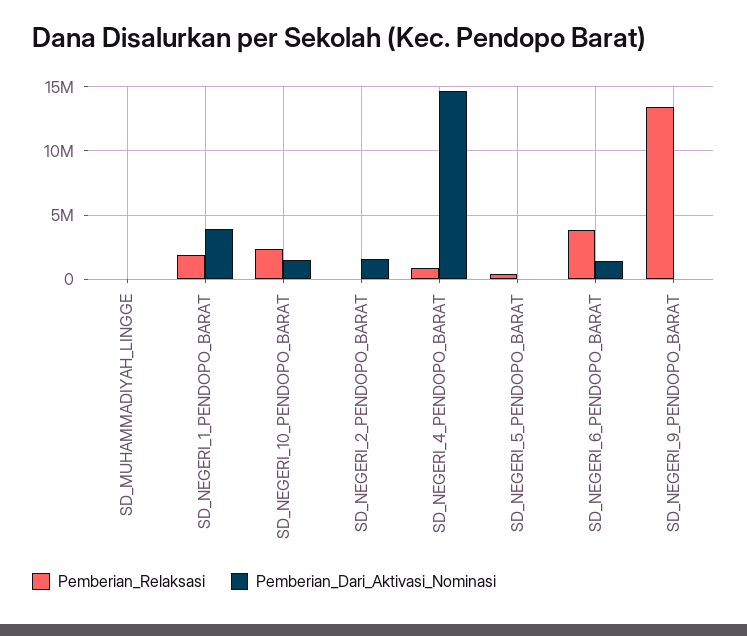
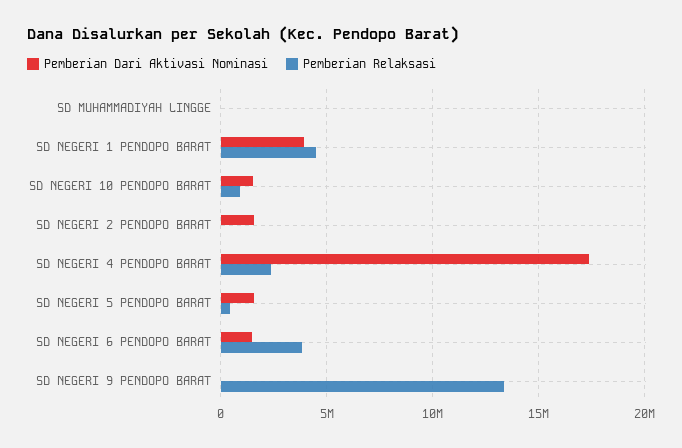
Pemberian_Relaksasi, SD_NEGERI_1_PENDOPO_BARAT: 2000000 -> 4500000
Pemberian_Relaksasi, SD_NEGERI_10_PENDOPO_BARAT: 2500000 -> 1000000
Pemberian_Relaksasi, SD_NEGERI_4_PENDOPO_BARAT: 1000000 -> 2500000
Pemberian_Dari_Aktivasi_Nominasi, SD_NEGERI_4_PENDOPO_BARAT: 14500000 -> 17500000
Pemberian_Dari_Aktivasi_Nominasi, SD_NEGERI_5_PENDOPO_BARAT: 0 -> 1500000

